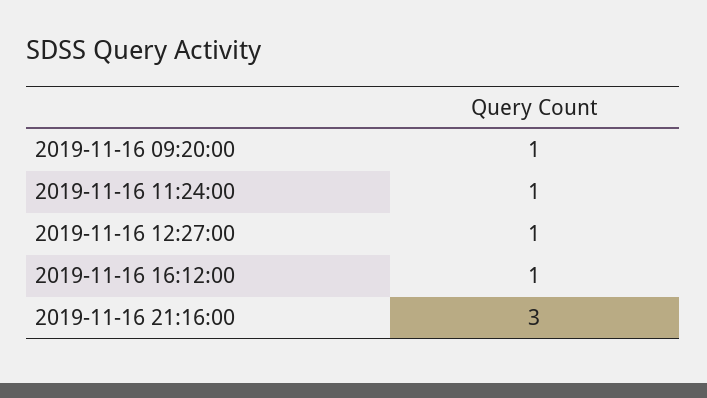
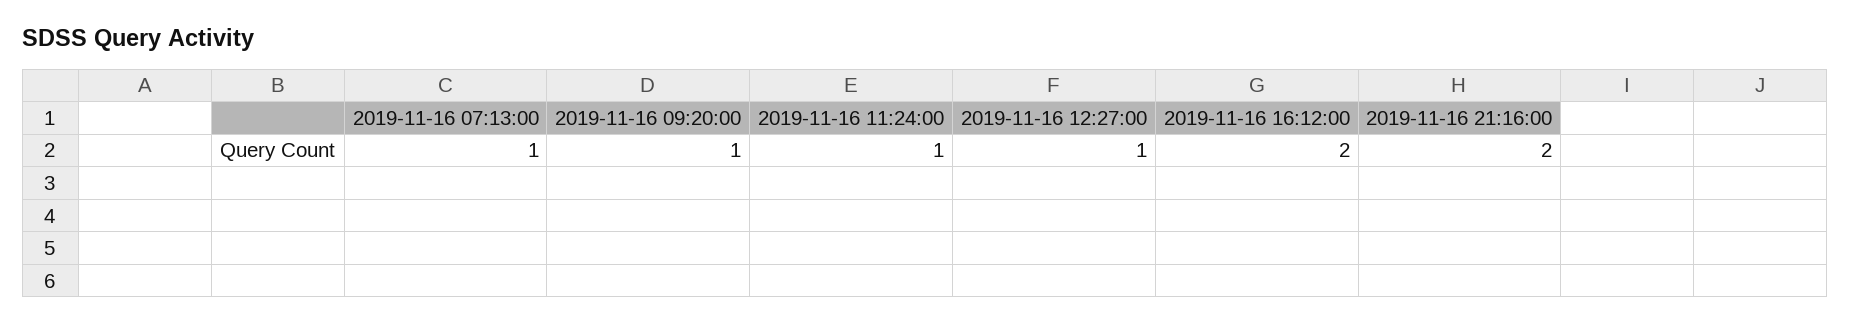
2019-11-16 16:12:00: 1 -> 2
2019-11-16 21:16:00: 3 -> 2
2019-11-16 07:13:00: none -> 1

